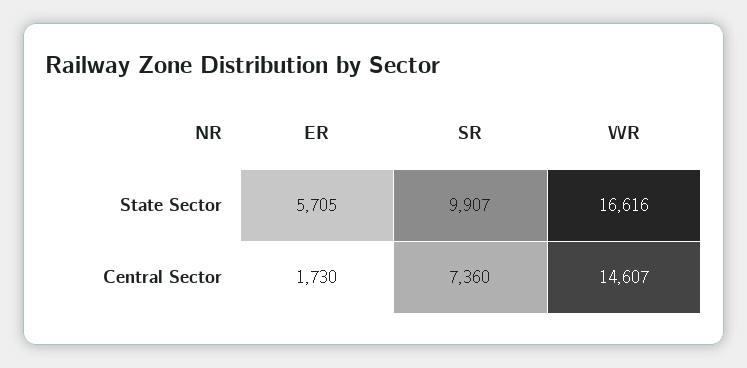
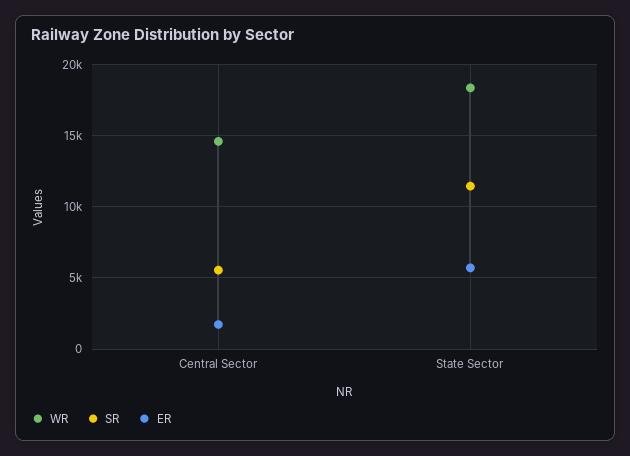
SR, State Sector: 9907 -> 11500
WR, State Sector: 16616 -> 18500
SR, Central Sector: 7360 -> 5500

